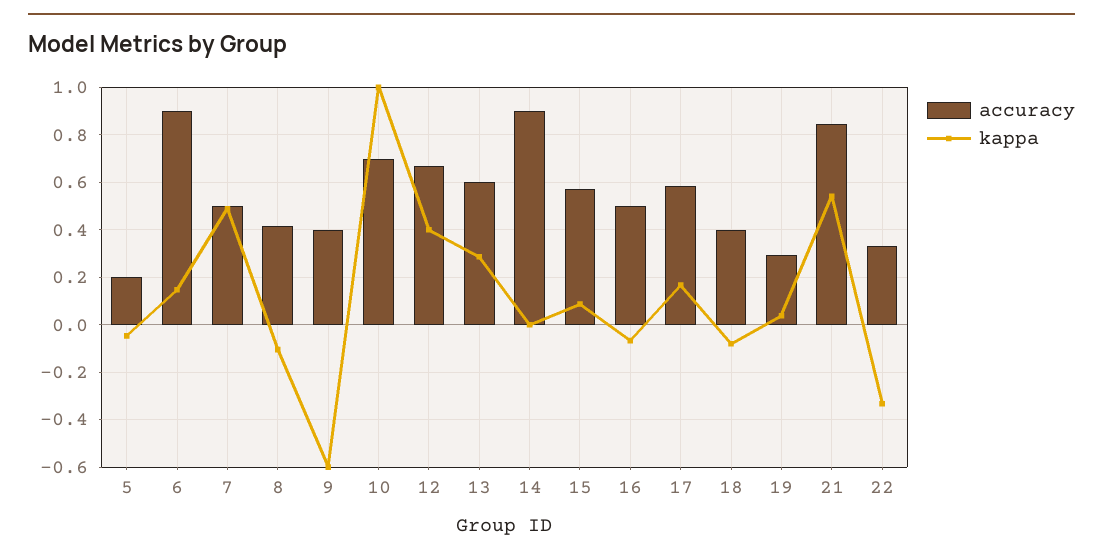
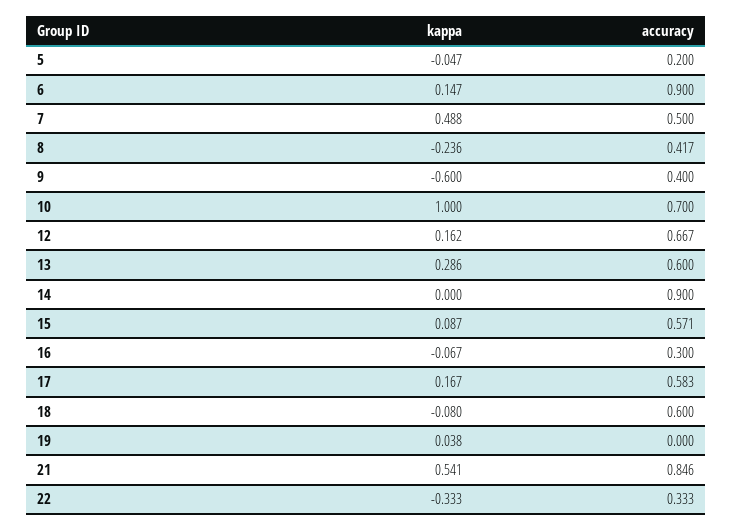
kappa, 8: -0.1 -> -0.236
kappa, 12: 0.4 -> 0.162
accuracy, 16: 0.5 -> 0.3
accuracy, 18: 0.4 -> 0.6
accuracy, 19: 0.3 -> 0

